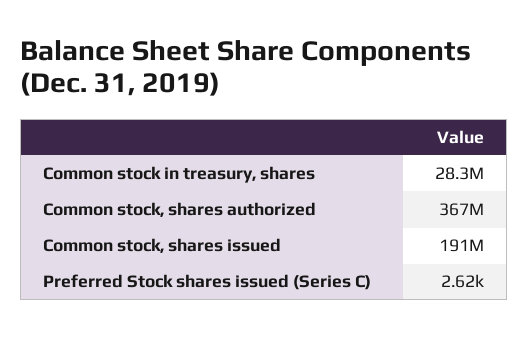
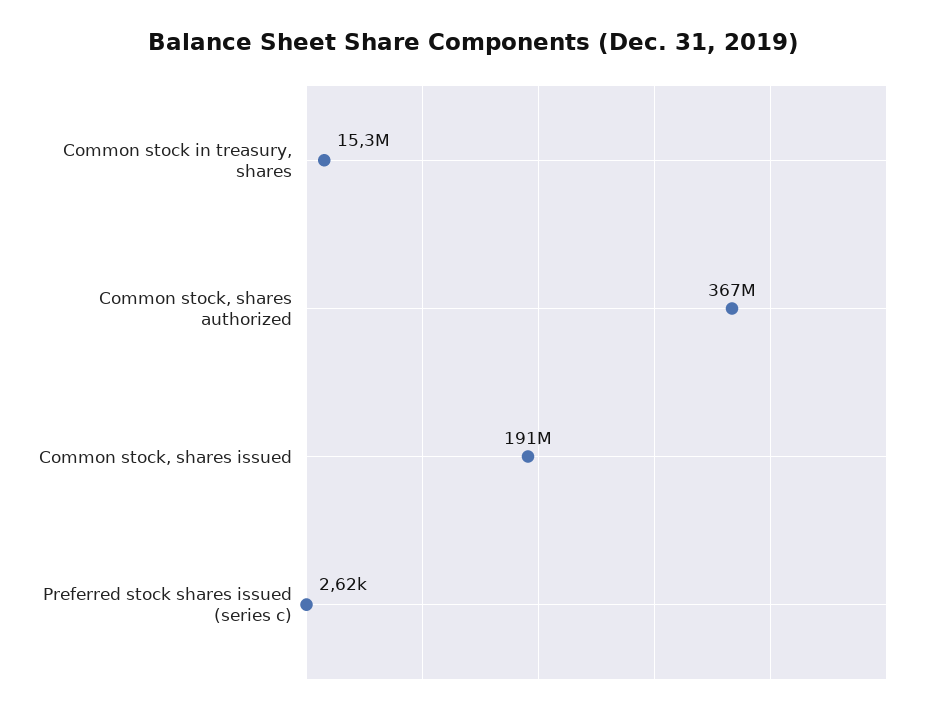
Common stock in treasury, shares: 28300000 -> 15300000

